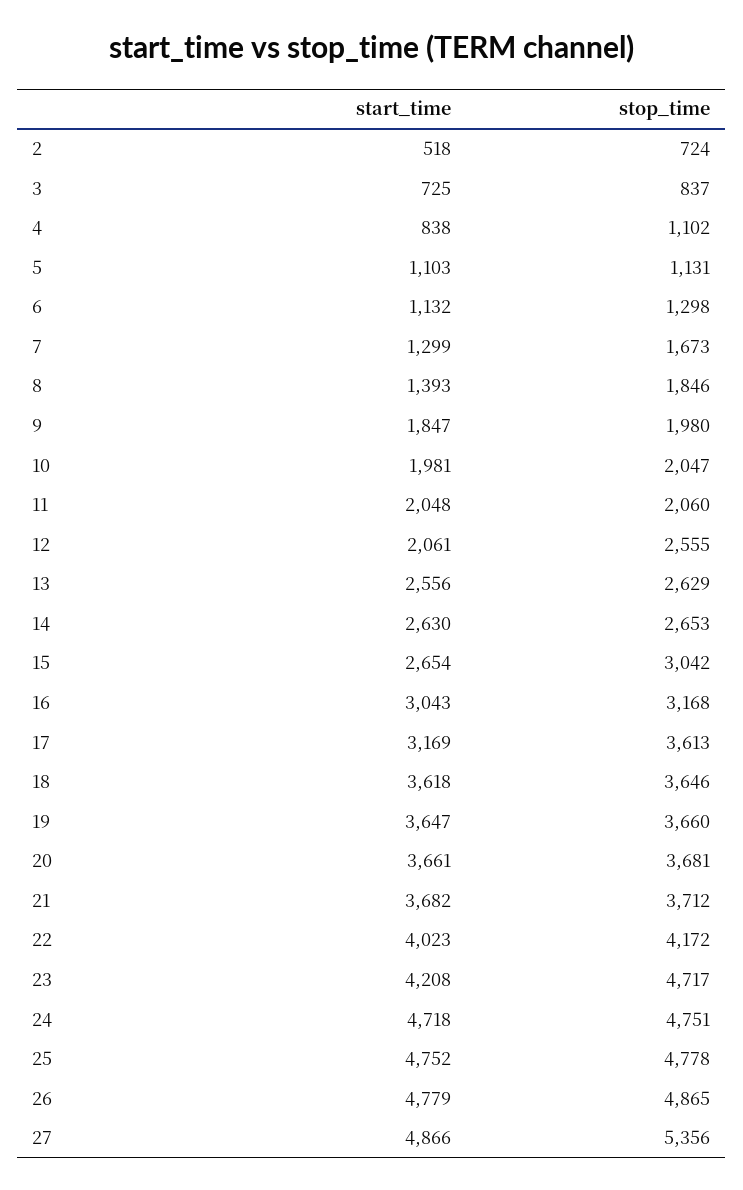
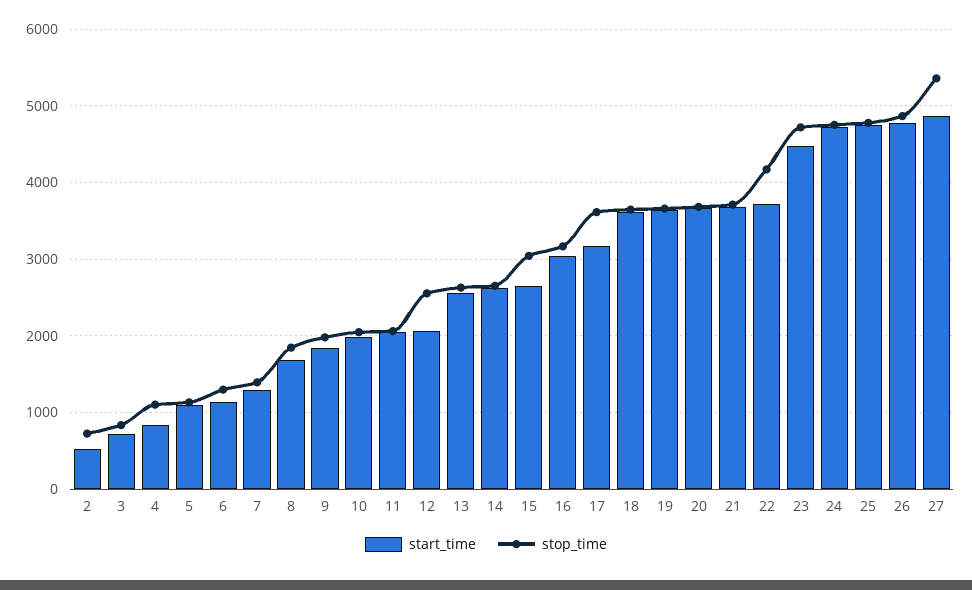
stop_time, 7: 1673 -> 1400
start_time, 8: 1393 -> 1700
start_time, 22: 4023 -> 3700
start_time, 23: 4208 -> 4500

